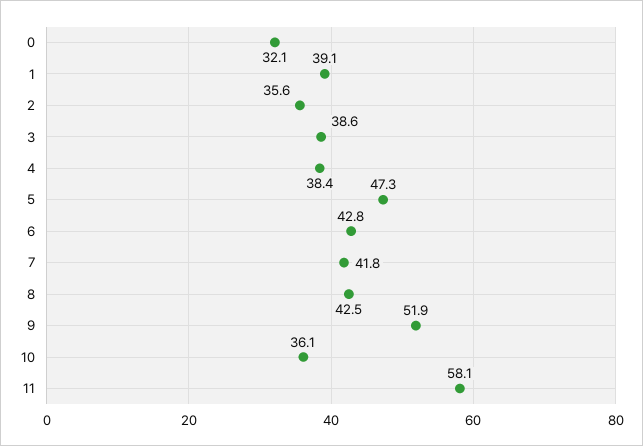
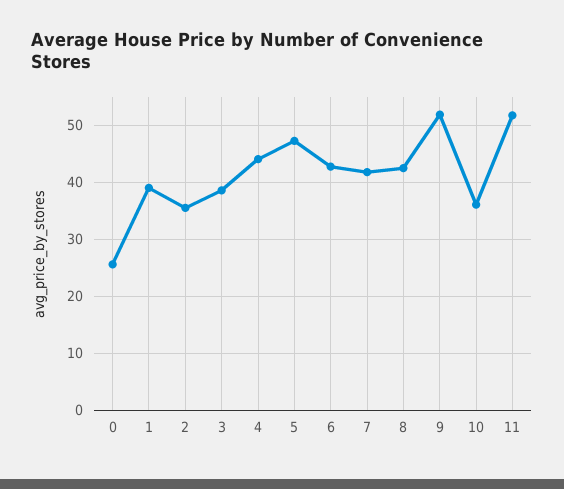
0: 32.1 -> 26
4: 38.4 -> 44
11: 58.1 -> 52

